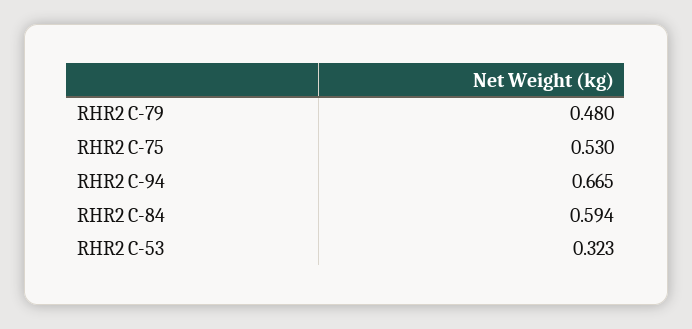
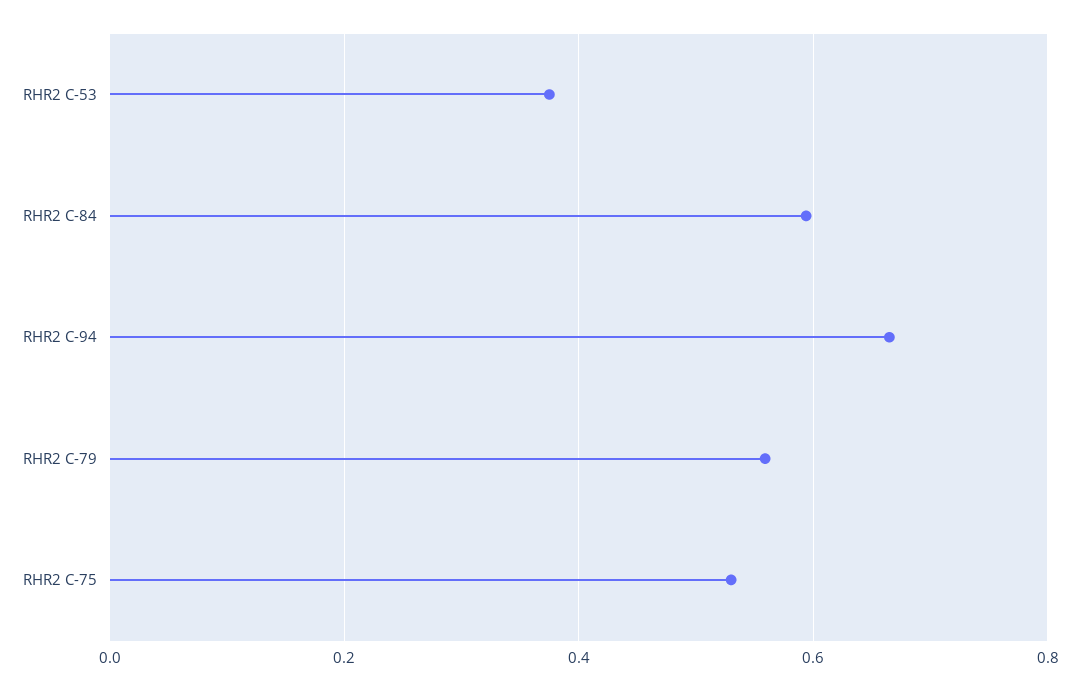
RHR2 C-79: 0.48 -> 0.56
RHR2 C-53: 0.323 -> 0.38

